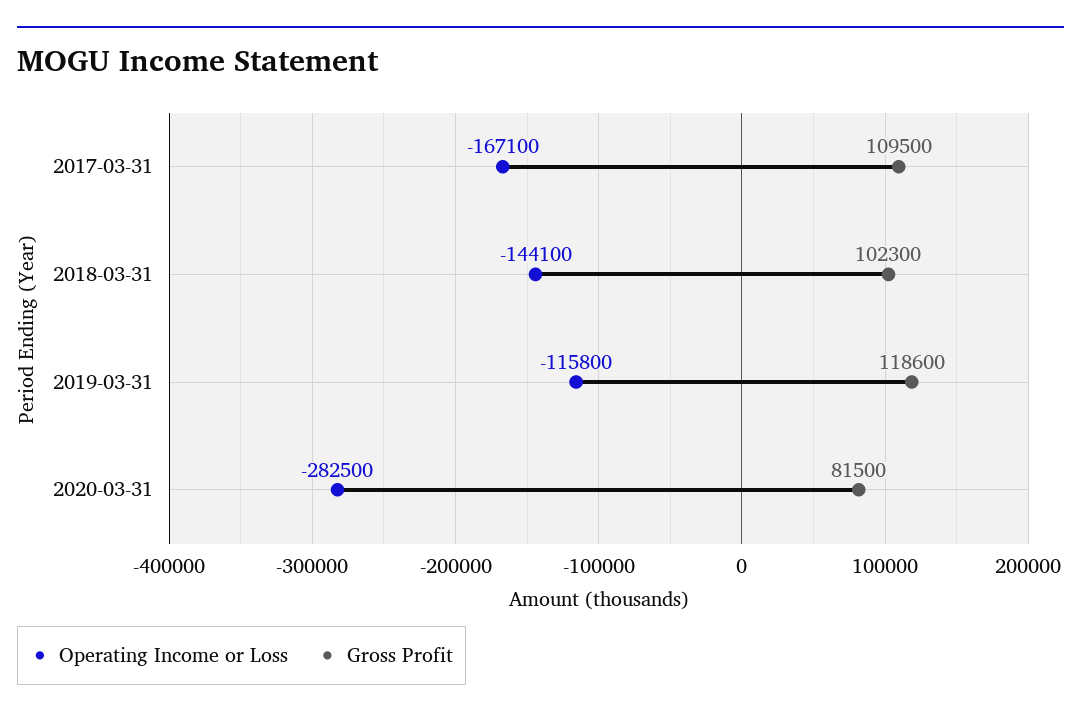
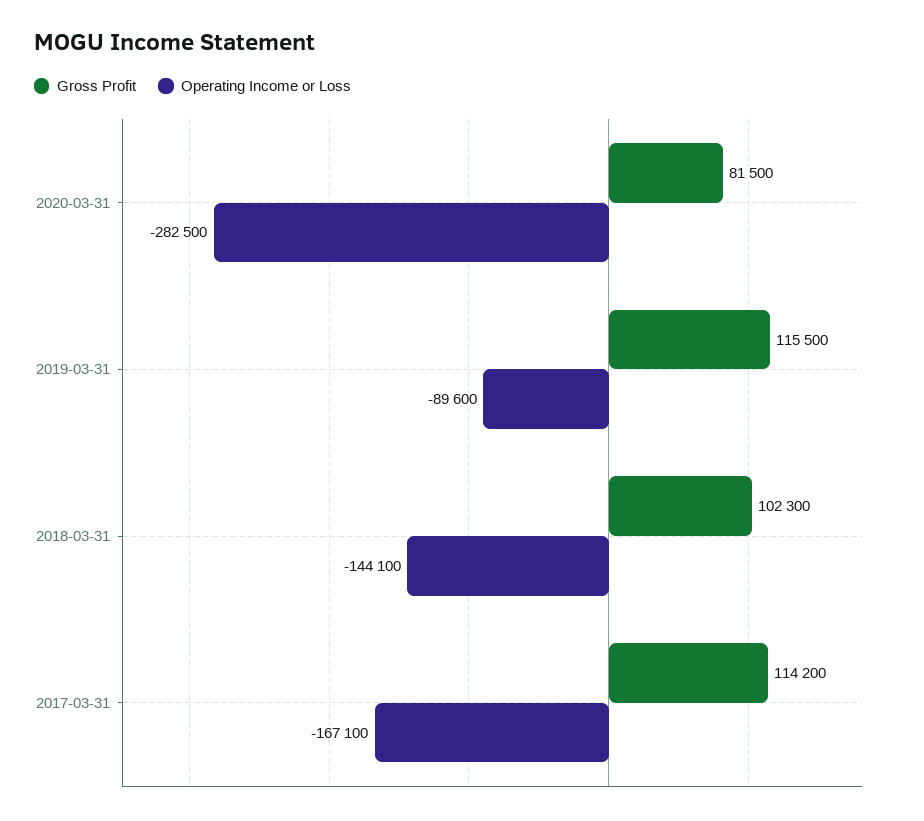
Gross Profit, 2017-03-31: 109500 -> 114200
Operating Income or Loss, 2019-03-31: -115800 -> -89600
Gross Profit, 2019-03-31: 118600 -> 115500

